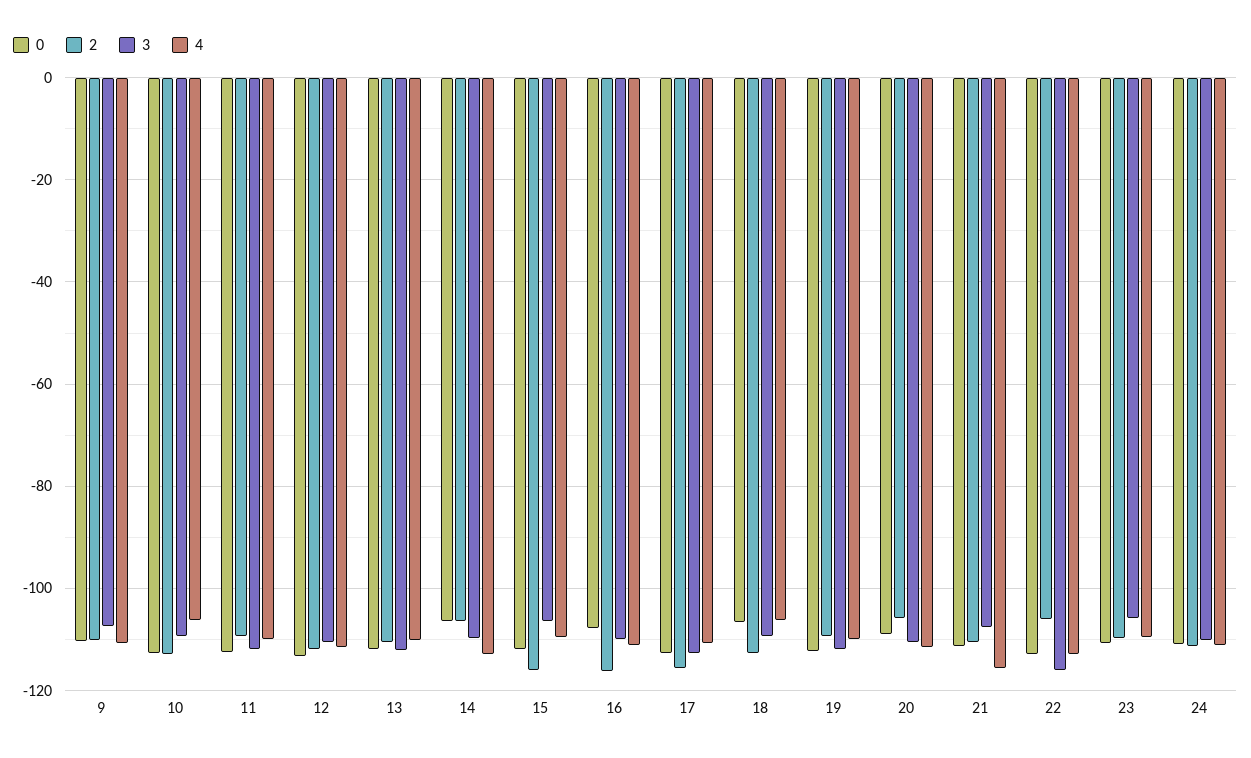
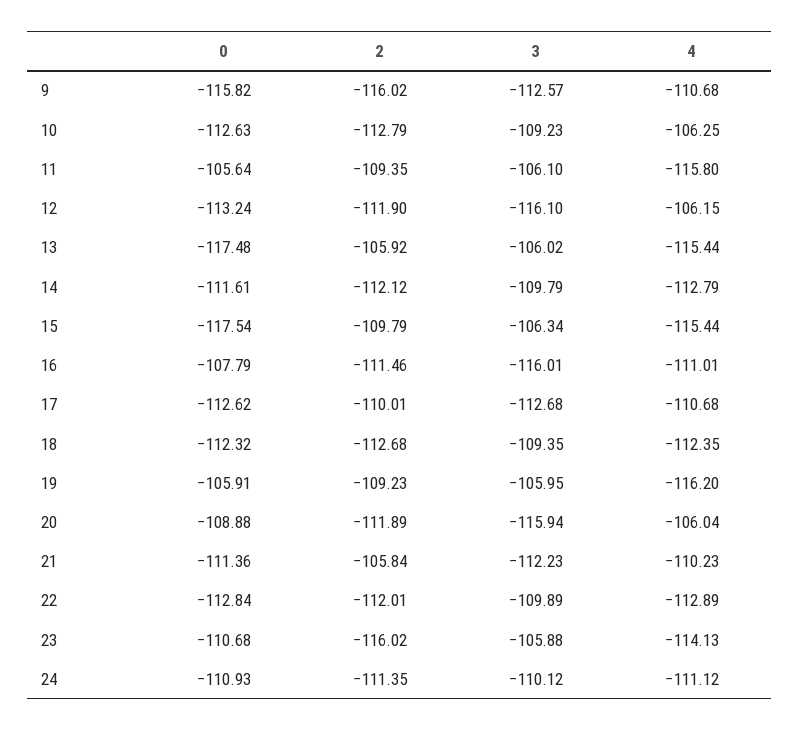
0, 9: -110 -> -115.82
2, 9: -110 -> -116.02
3, 9: -108 -> -112.57
0, 11: -112 -> -105.64
3, 11: -112 -> -106.1
4, 11: -110 -> -115.8
3, 12: -110 -> -116.1
4, 12: -112 -> -106.15
0, 13: -112 -> -117.48
2, 13: -110 -> -105.92
3, 13: -112 -> -106.02
4, 13: -110 -> -115.44
0, 14: -106 -> -111.61
2, 14: -106 -> -112.12
0, 15: -112 -> -117.54
2, 15: -116 -> -109.79
4, 15: -110 -> -115.44
2, 16: -116 -> -111.46
3, 16: -110 -> -116.01
2, 17: -116 -> -110.01
0, 18: -106 -> -112.32
4, 18: -106 -> -112.35
0, 19: -112 -> -105.91
3, 19: -112 -> -105.95
4, 19: -110 -> -116.2
2, 20: -106 -> -111.89
3, 20: -110 -> -115.94
4, 20: -112 -> -106.04
2, 21: -110 -> -105.84
3, 21: -108 -> -112.23
4, 21: -116 -> -110.23
2, 22: -106 -> -112.01
3, 22: -116 -> -109.89
2, 23: -110 -> -116.02
4, 23: -110 -> -114.13

